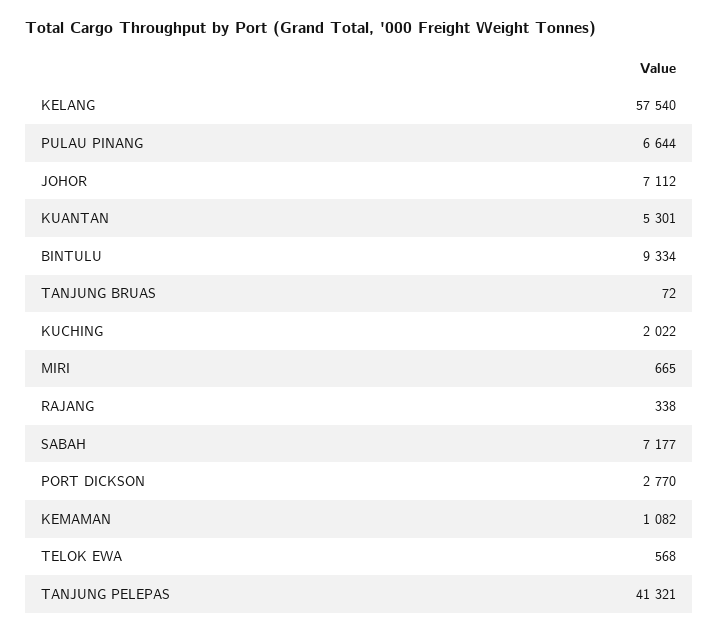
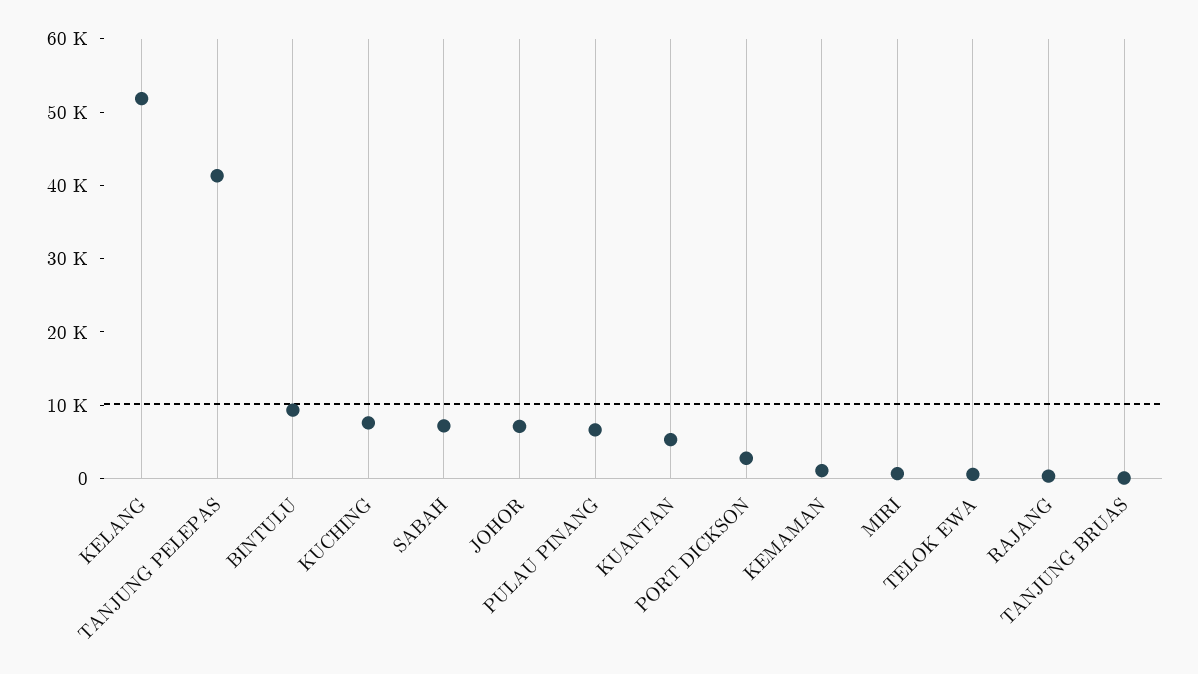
KELANG: 57540 -> 52000
KUCHING: 2022 -> 8000

